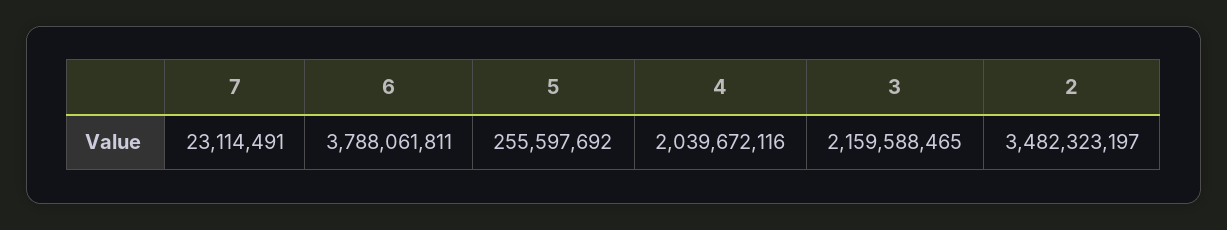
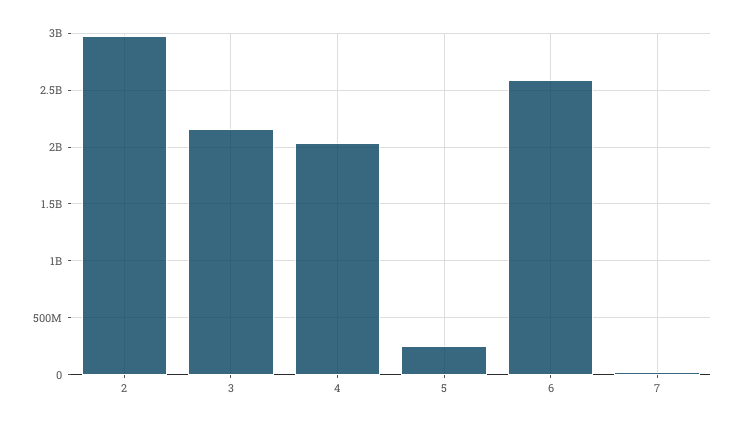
6: 3788061811 -> 2600000000
2: 3482323197 -> 3000000000

